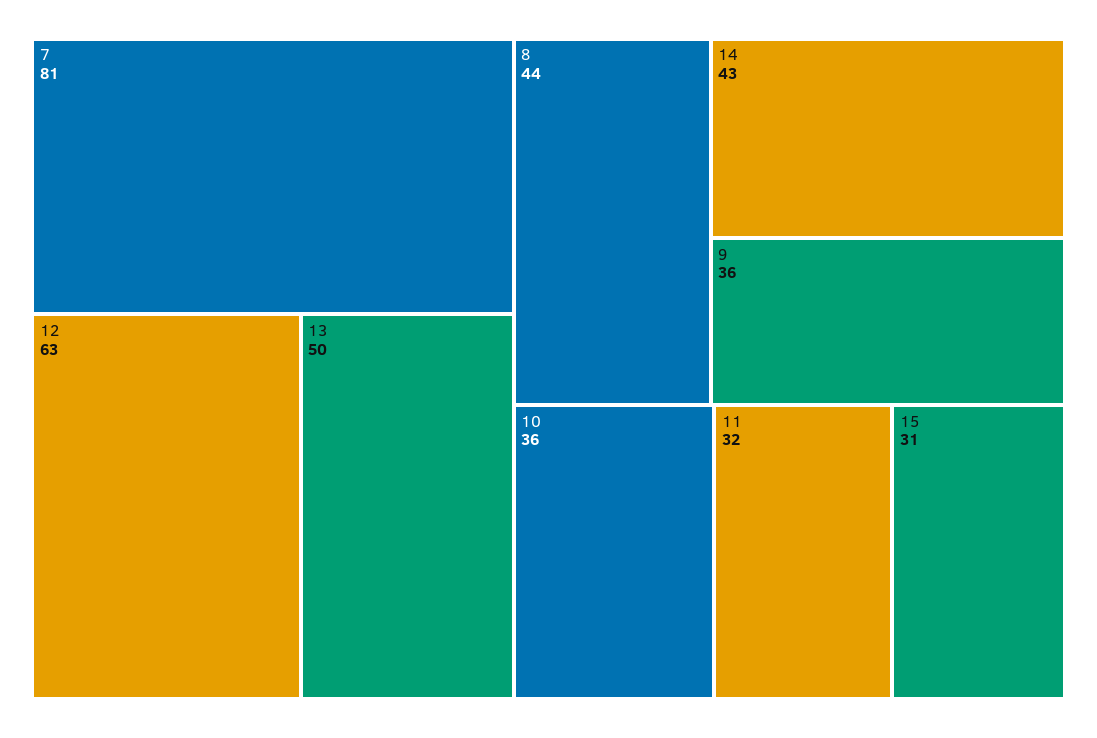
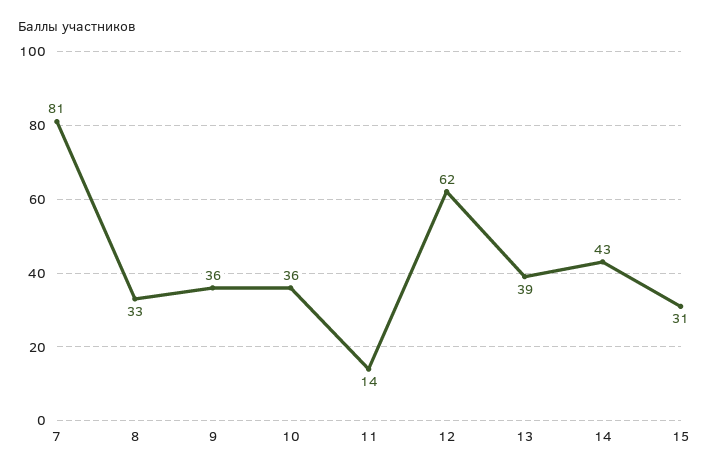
12: 63 -> 62
13: 50 -> 39
8: 44 -> 33
11: 32 -> 14

